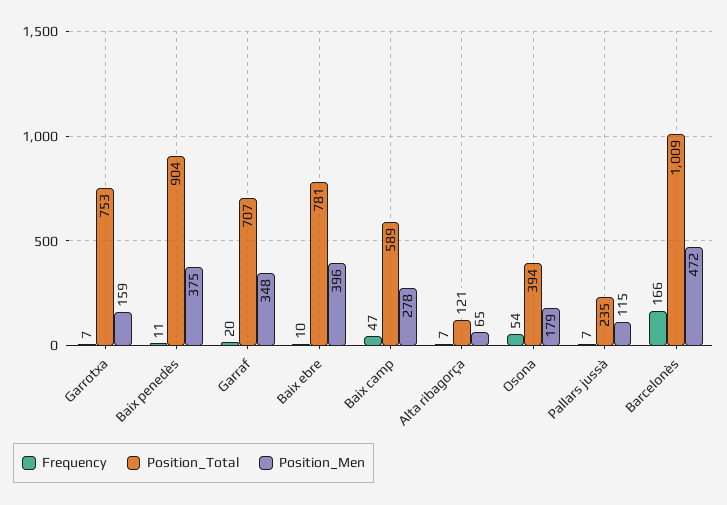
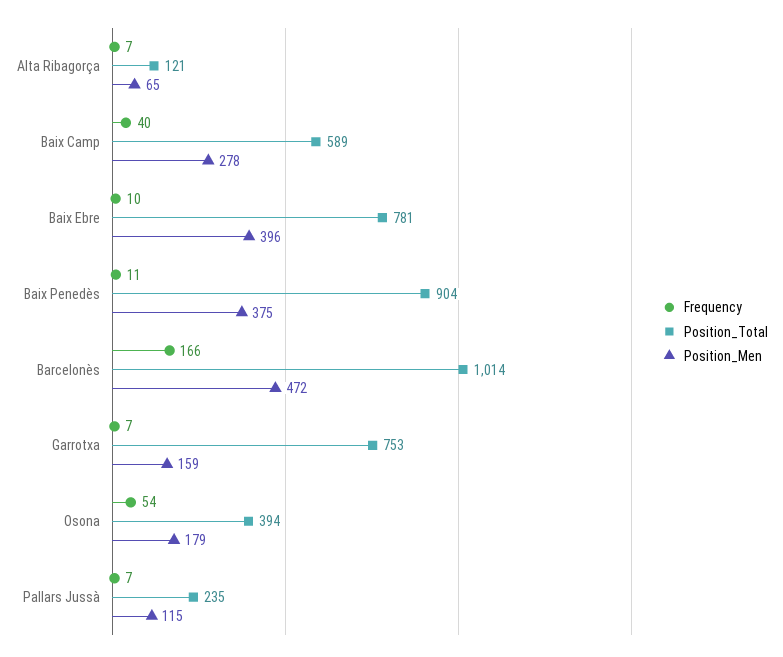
Frequency, Garraf: 20 -> none
Position_Total, Garraf: 707 -> none
Position_Men, Garraf: 348 -> none
Frequency, Baix camp: 47 -> 40
Position_Total, Barcelonès: 1009 -> 1014

